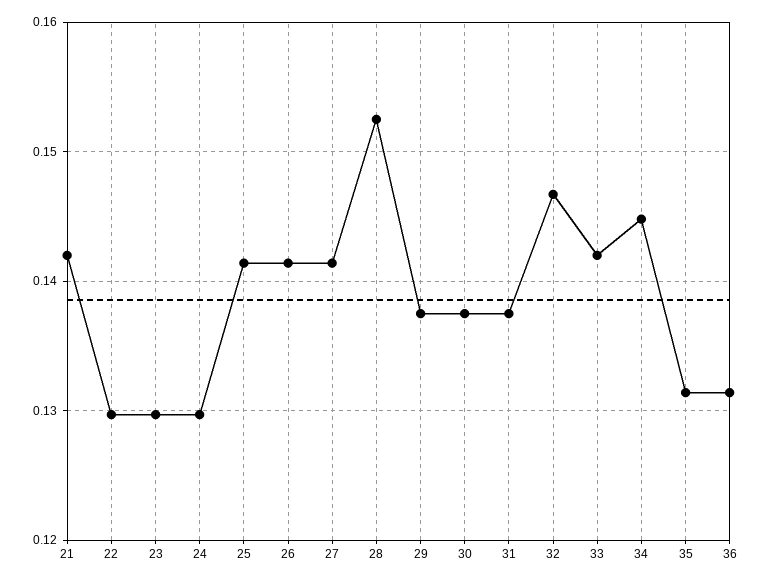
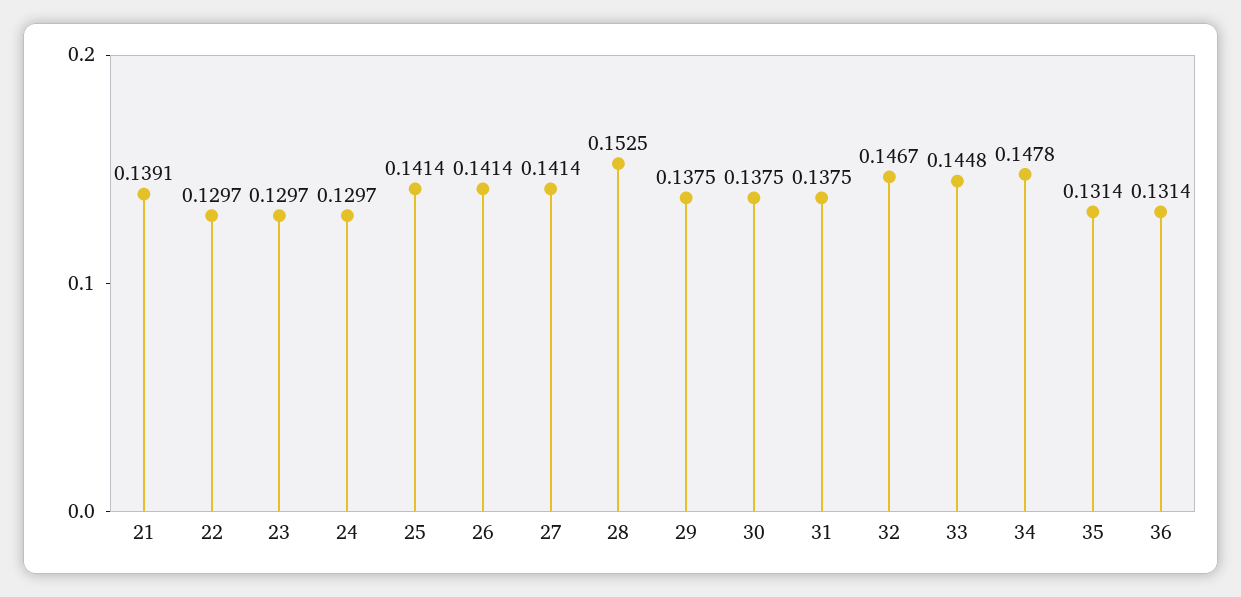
21: 0.142 -> 0.1391
33: 0.142 -> 0.1448
34: 0.145 -> 0.1478

